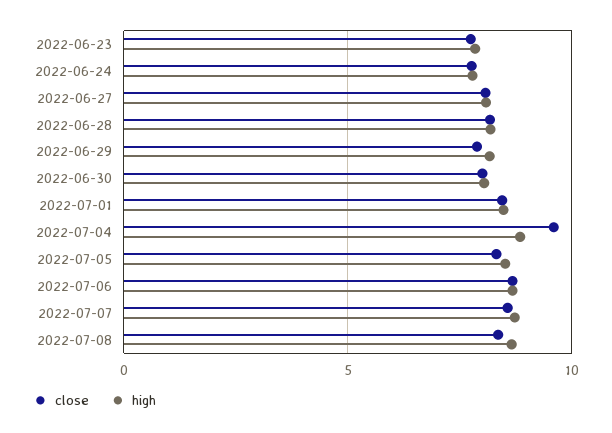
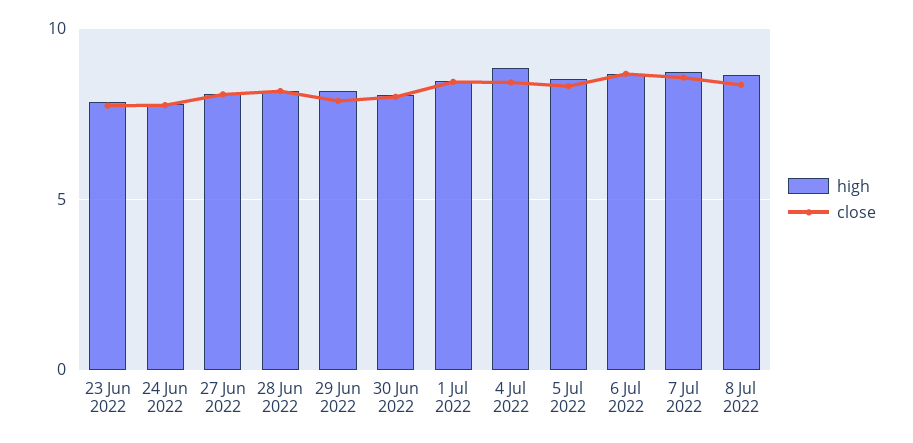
close, 2022-07-04: 9.5 -> 8.5

